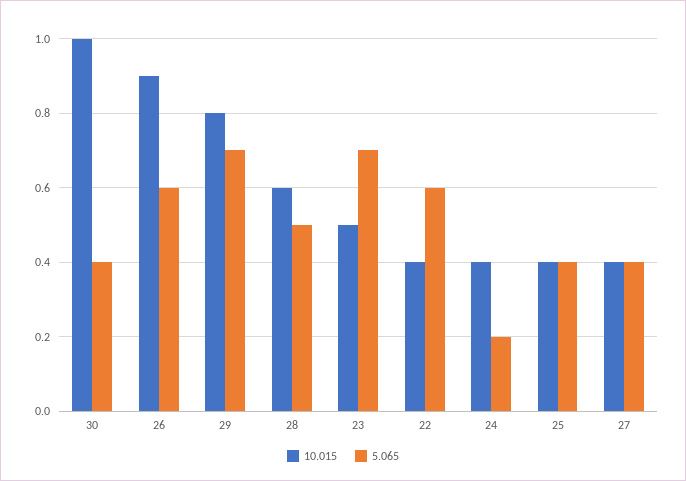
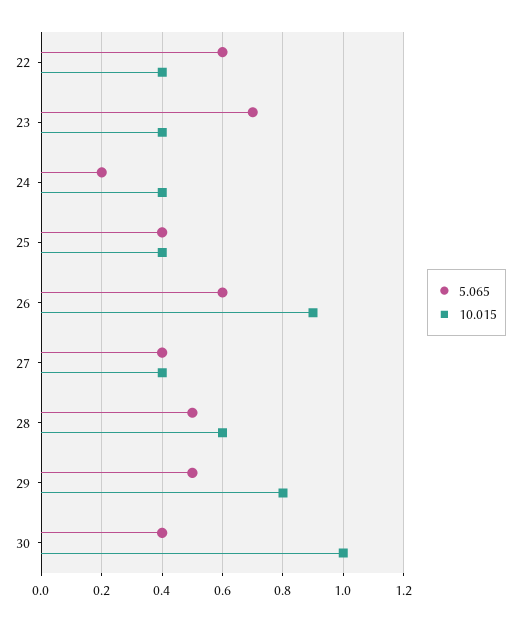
5.065, 29: 0.7 -> 0.5
10.015, 23: 0.5 -> 0.4

